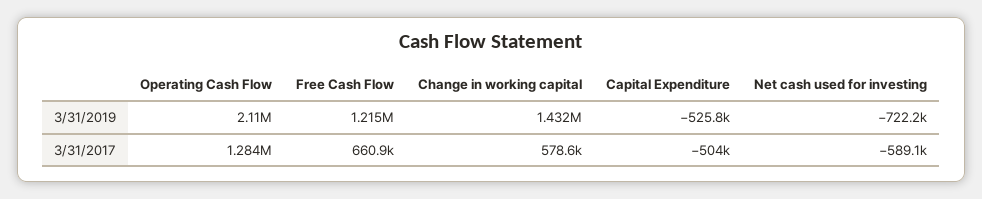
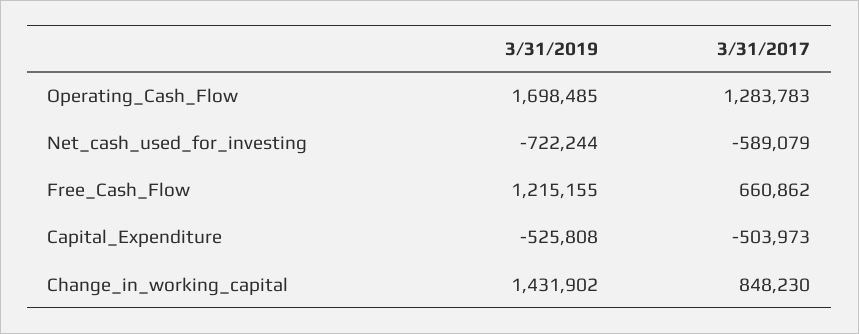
Operating Cash Flow, 3/31/2019: 2110000 -> 1698485
Change in working capital, 3/31/2017: 578600 -> 848230

